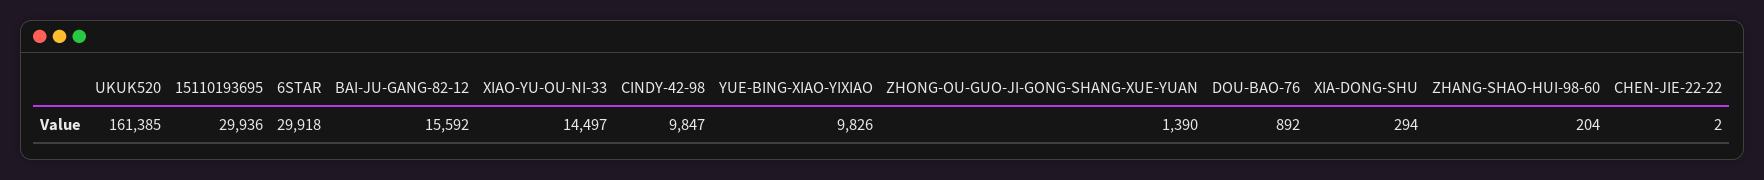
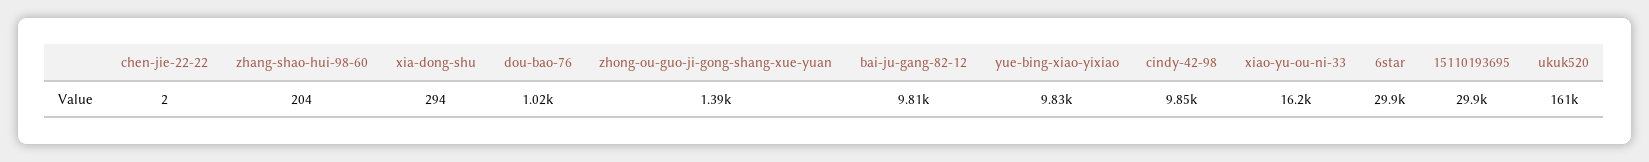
BAI-JU-GANG-82-12: 15592 -> 9810
XIAO-YU-OU-NI-33: 14497 -> 16200
DOU-BAO-76: 892 -> 1020

